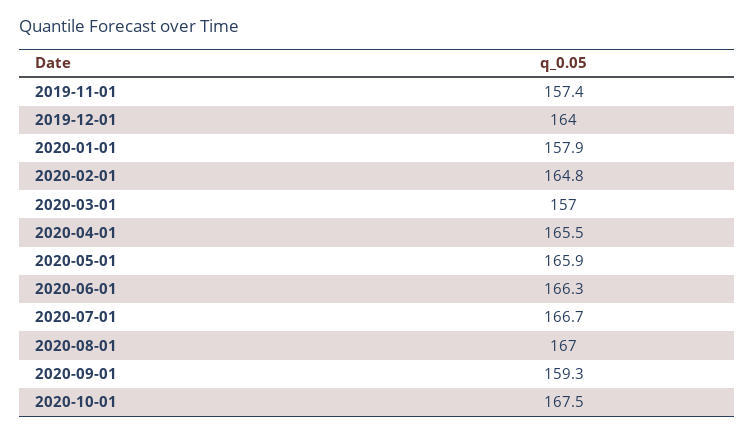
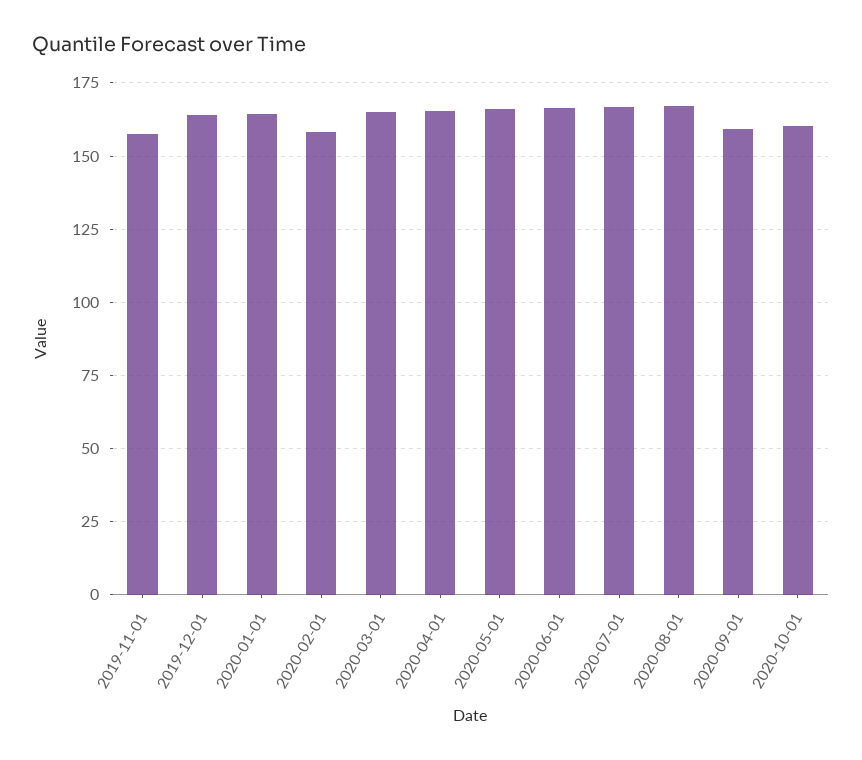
2020-01-01: 157.9 -> 165
2020-02-01: 164.8 -> 157.5
2020-03-01: 157 -> 165
2020-10-01: 167.5 -> 160

